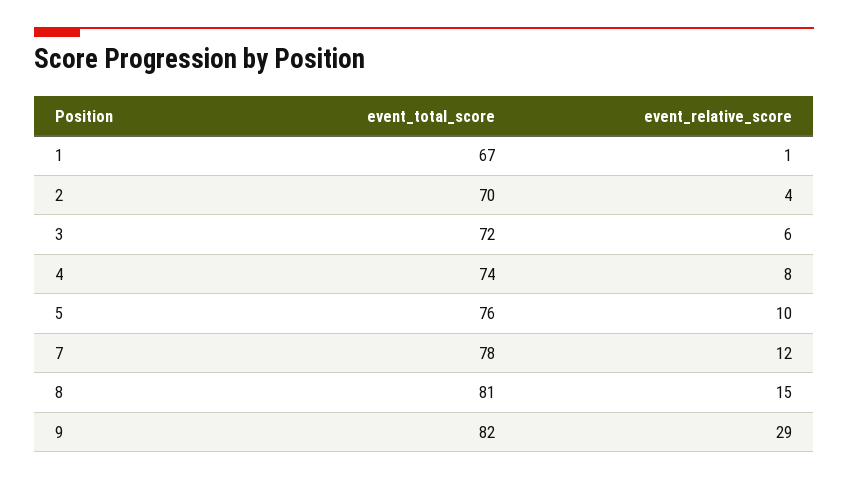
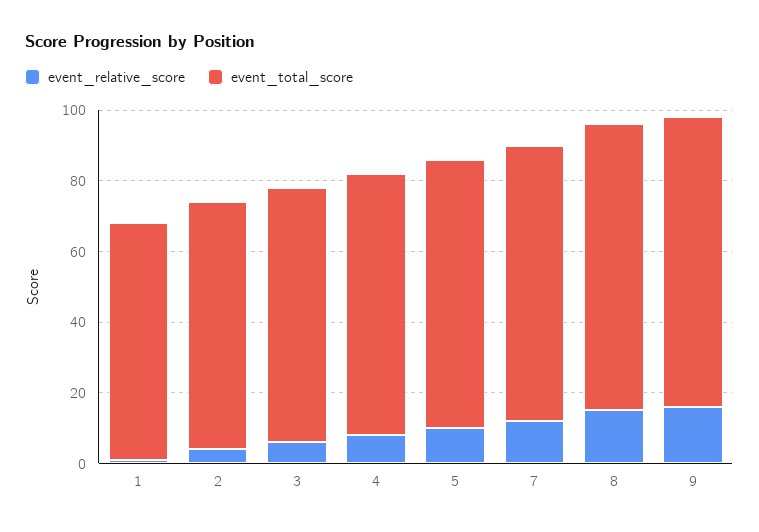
event_relative_score, 9: 29 -> 15

